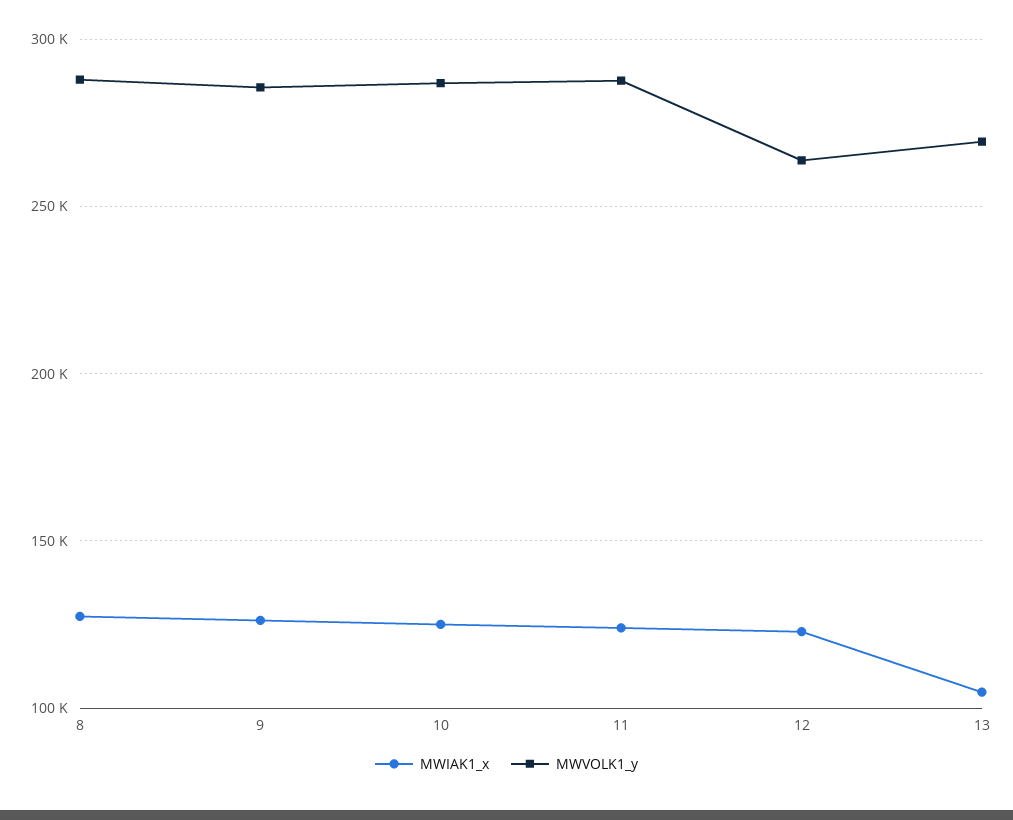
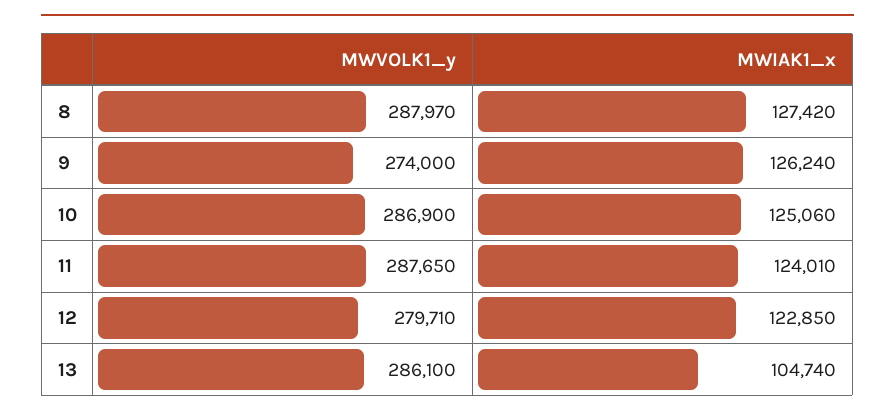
MWVOLK1_y, 9: 285000 -> 274000
MWVOLK1_y, 12: 265000 -> 279710
MWVOLK1_y, 13: 270000 -> 286100

